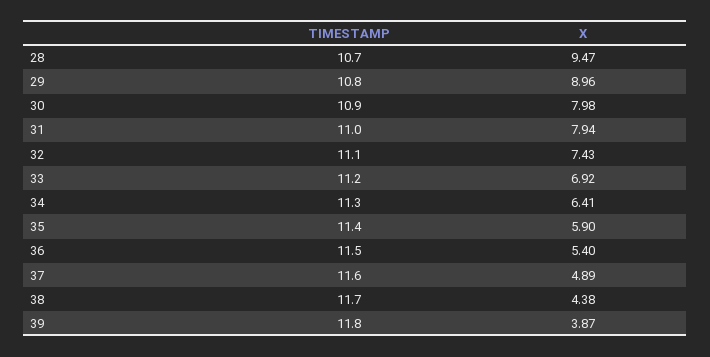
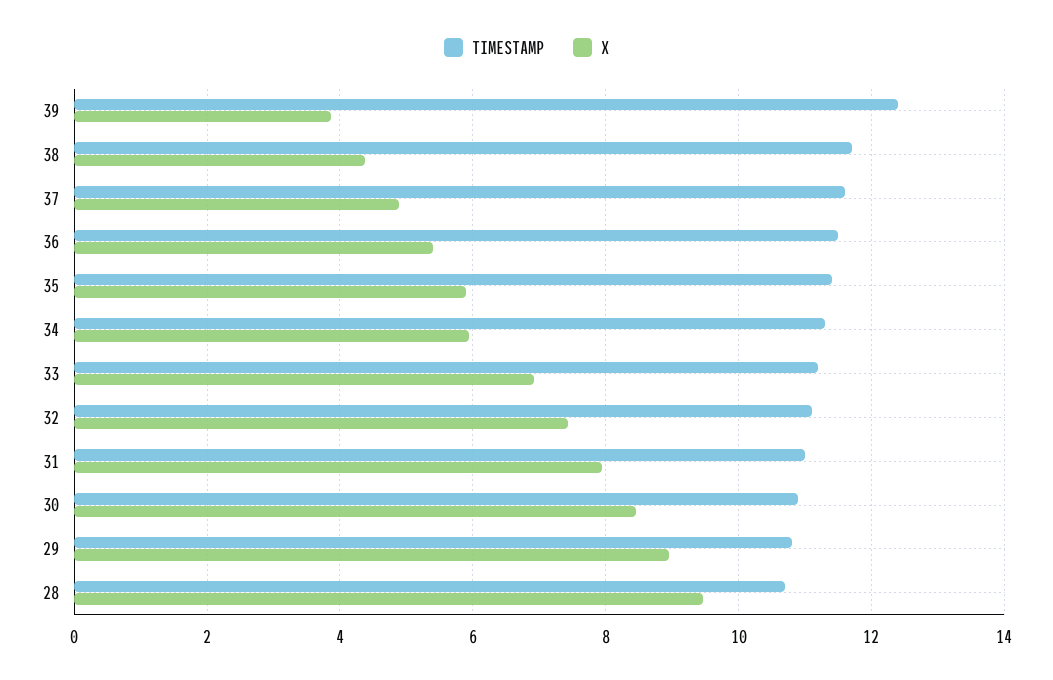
X, 30: 7.98 -> 8.4
X, 34: 6.41 -> 6
TIMESTAMP, 39: 11.8 -> 12.4

